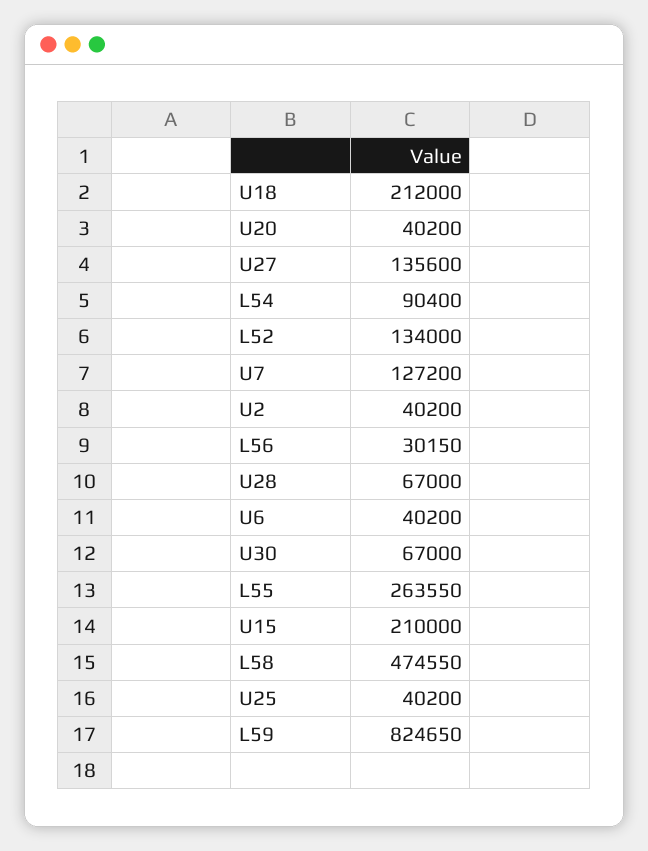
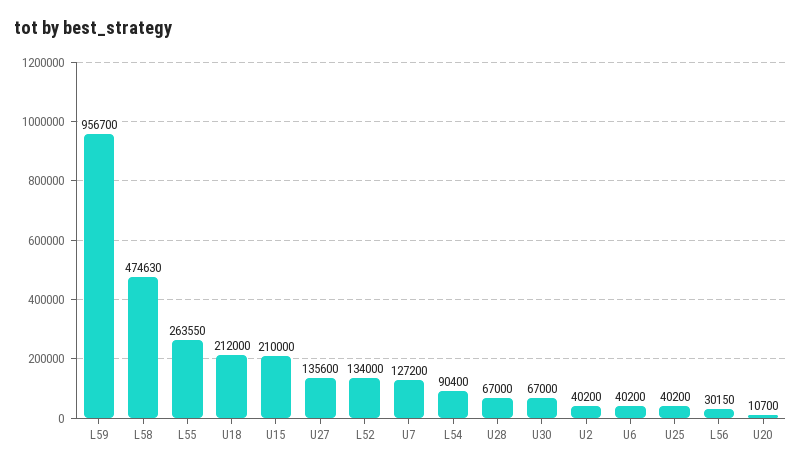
U20: 40200 -> 10700
L58: 474550 -> 474630
L59: 824650 -> 956700

